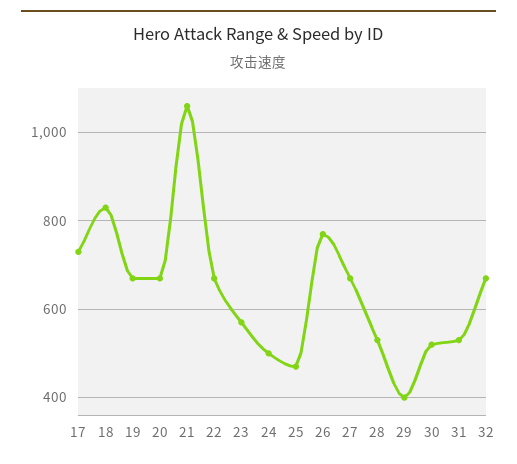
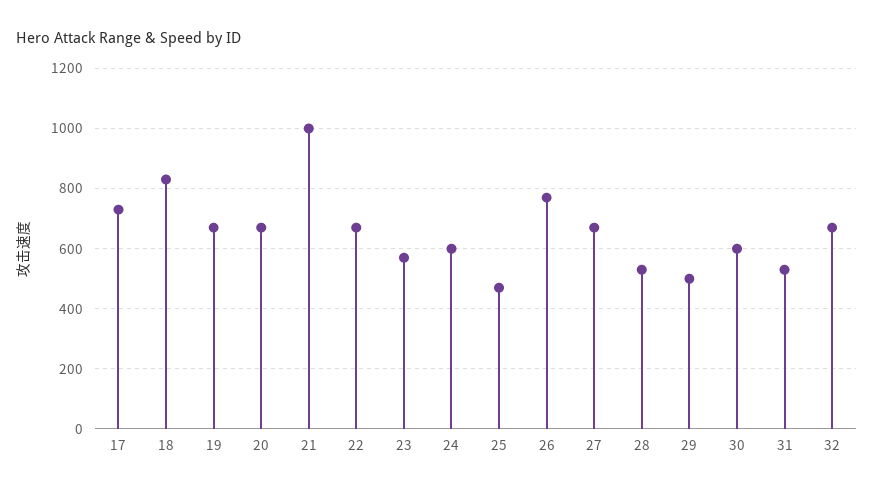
21: 1060 -> 1000
24: 500 -> 600
29: 400 -> 500
30: 520 -> 600

